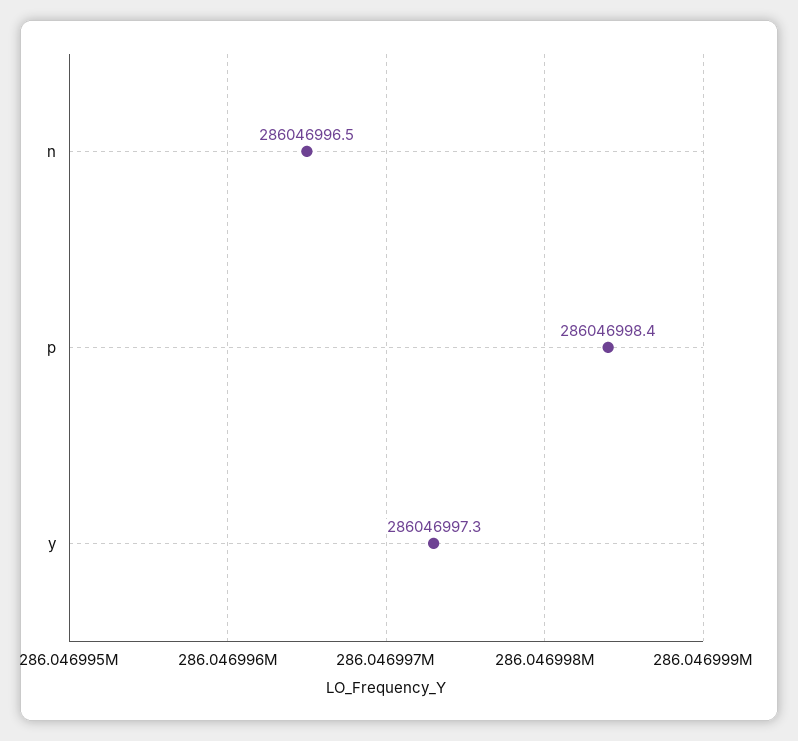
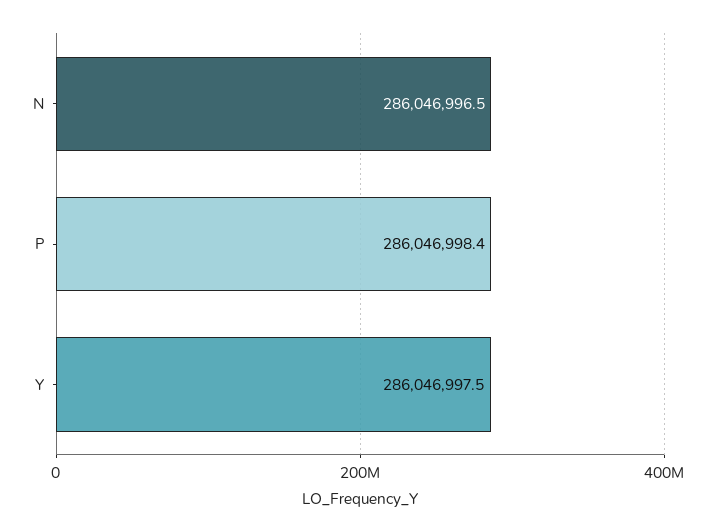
y: 286046997.3 -> 286046997.5

